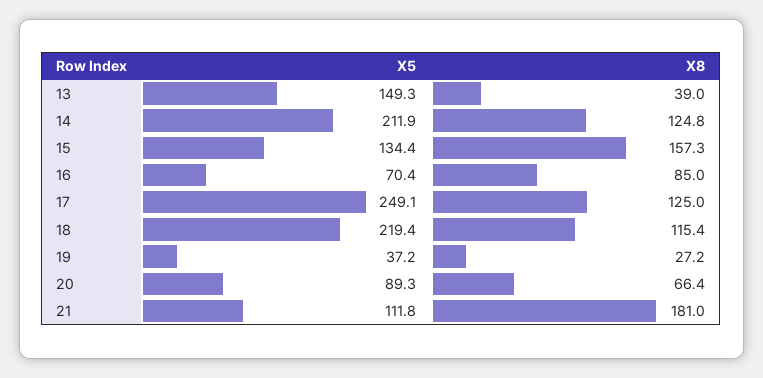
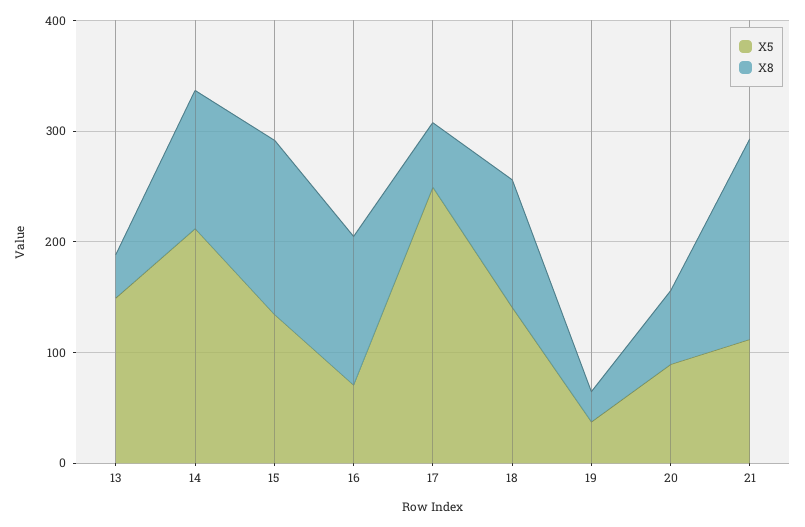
X8, 16: 85 -> 140
X8, 17: 125 -> 60
X5, 18: 219.4 -> 140

